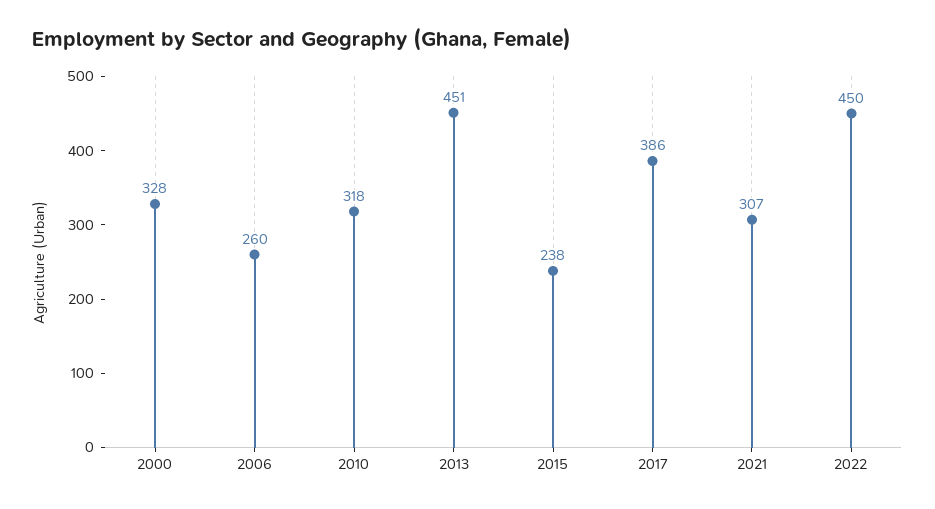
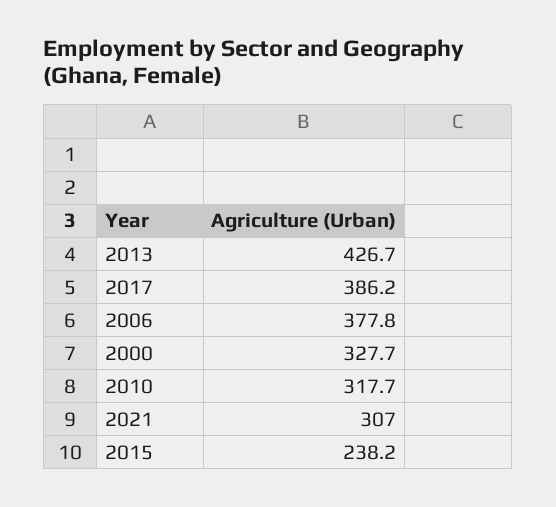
2006: 260 -> 377.8
2013: 451 -> 426.7
2022: 450 -> none

